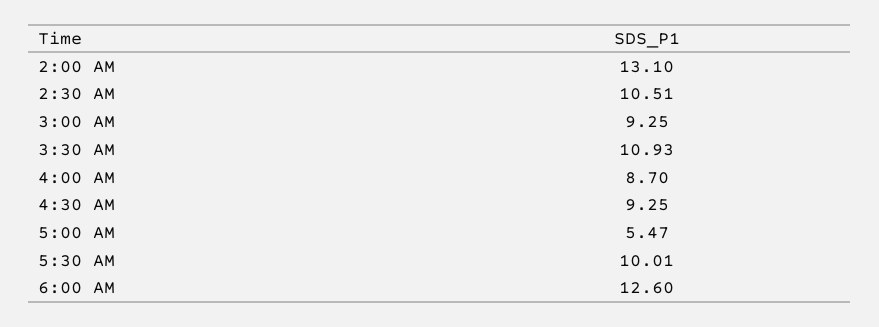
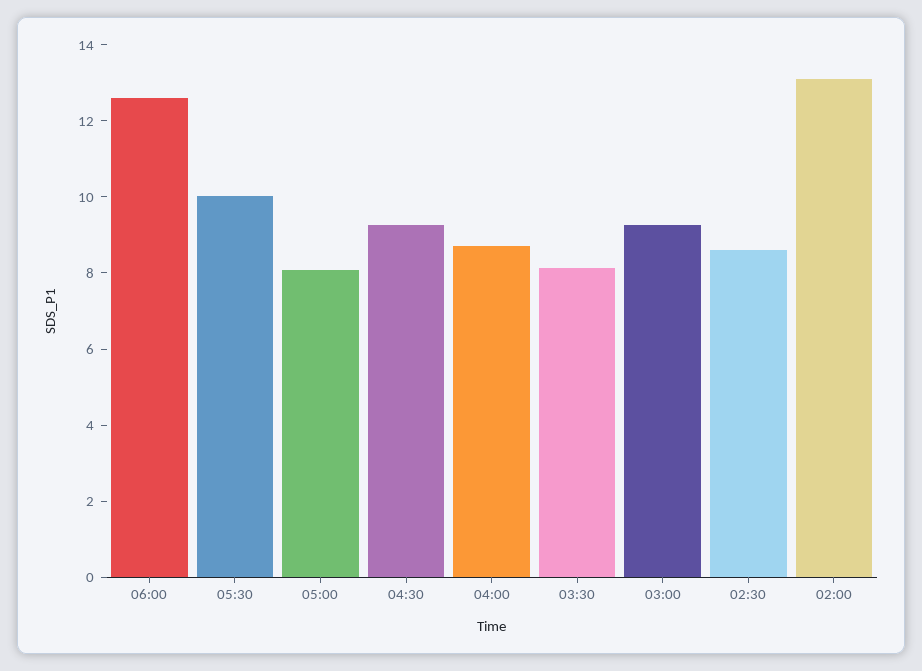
2:30 AM: 10.51 -> 8.5
3:30 AM: 10.93 -> 8
5:00 AM: 5.47 -> 8

